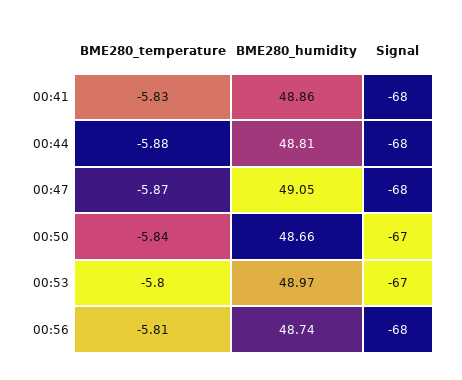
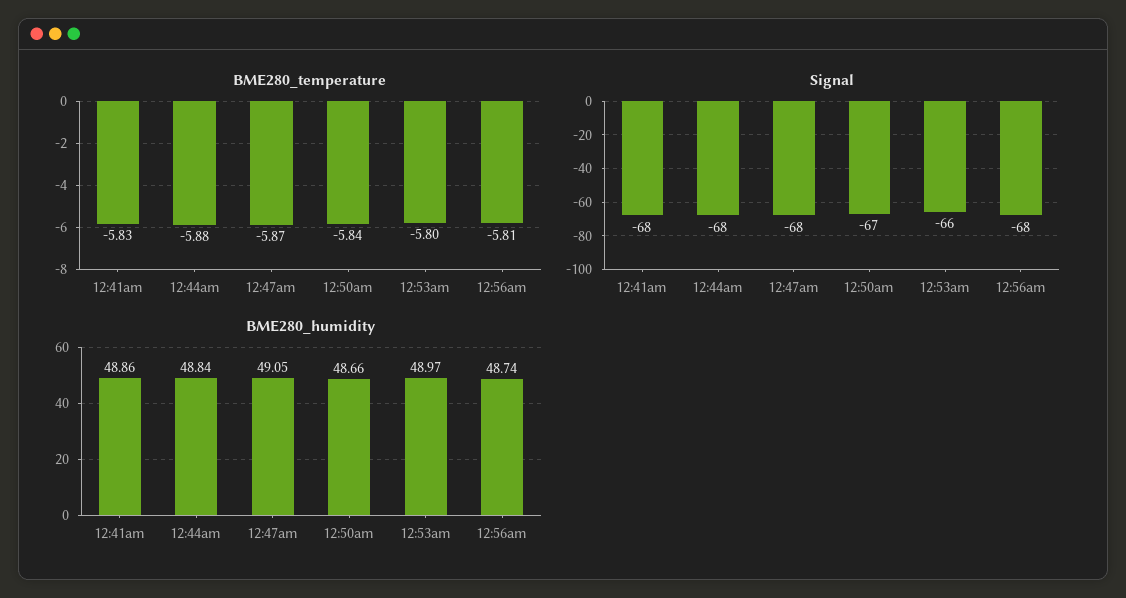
BME280_humidity, 00:44: 48.81 -> 48.84
Signal, 00:53: -67 -> -66

